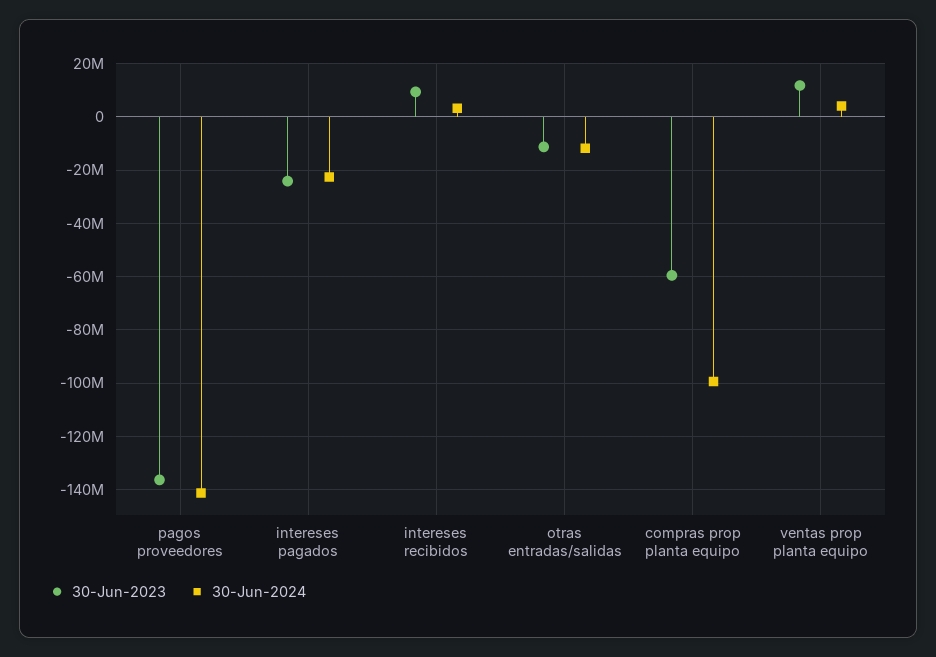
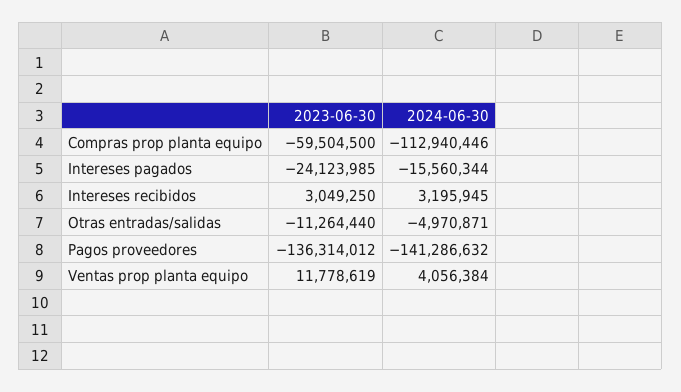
30-Jun-2024, intereses pagados: -22500000 -> -15560344
30-Jun-2023, intereses recibidos: 10000000 -> 3049250
30-Jun-2024, otras entradas/salidas: -12500000 -> -4970871
30-Jun-2024, compras prop planta equipo: -100000000 -> -112940446

